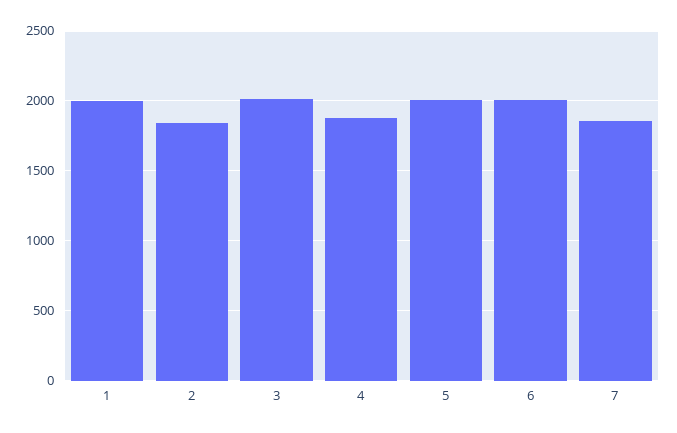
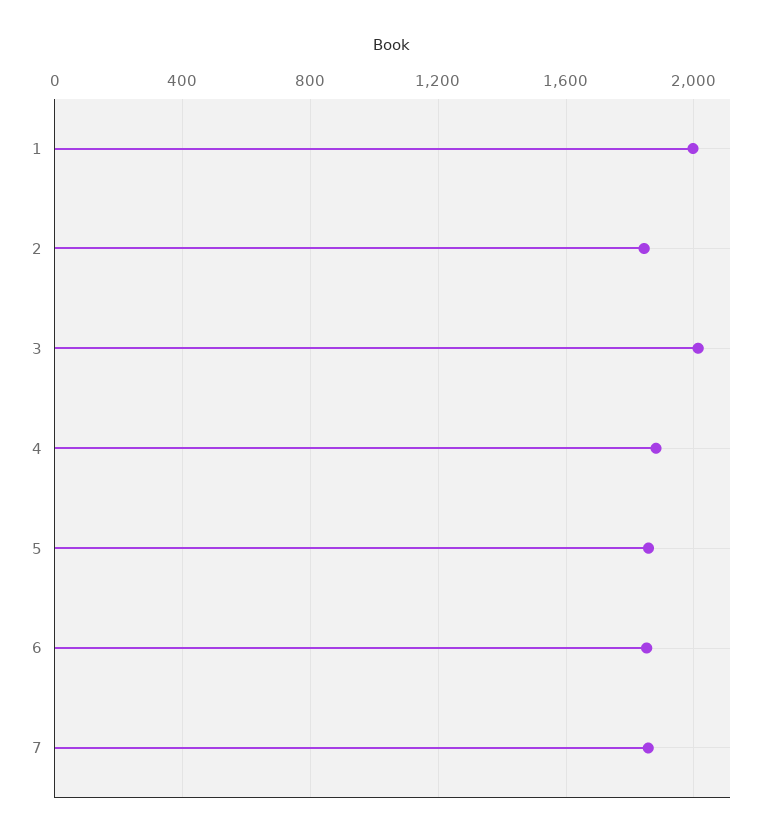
5: 2000 -> 1850
6: 2000 -> 1850

